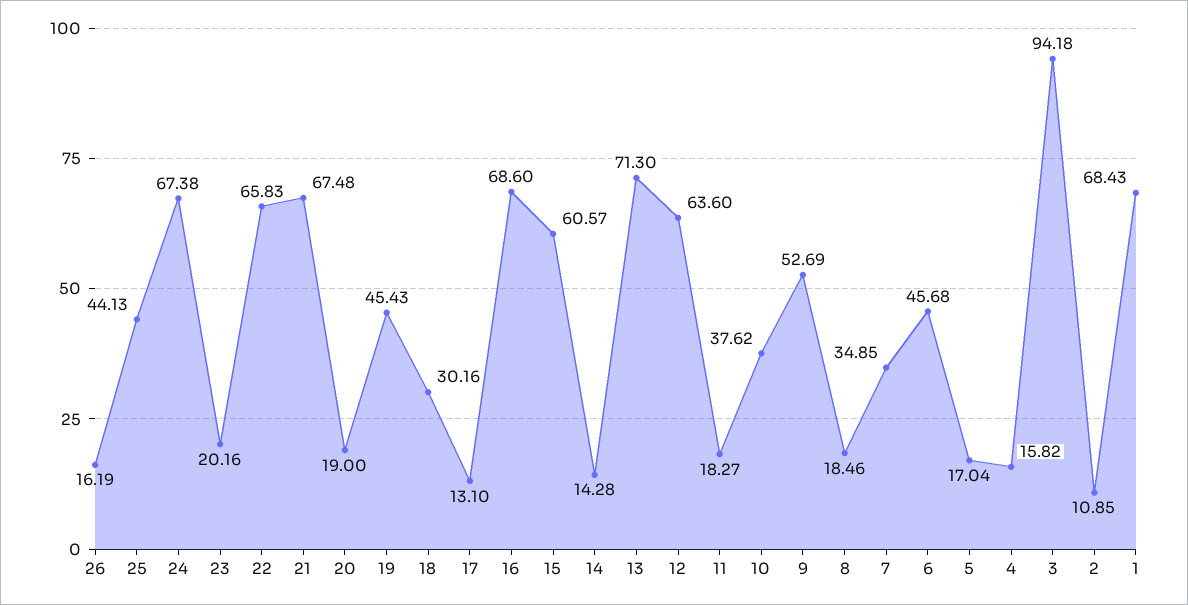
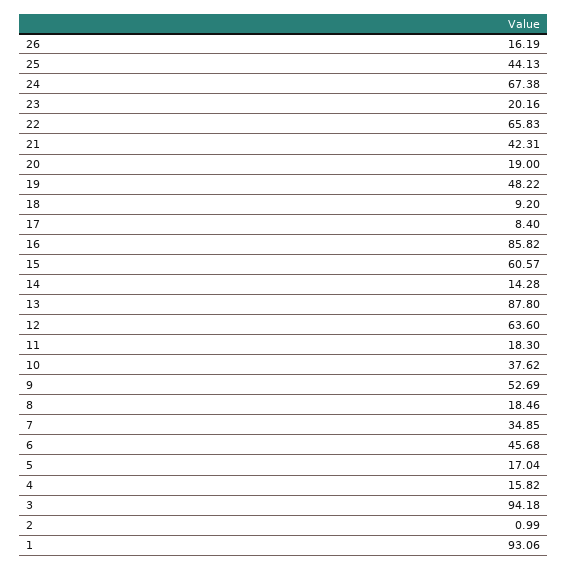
21: 67.48 -> 42.31
19: 45.43 -> 48.22
18: 30.16 -> 9.2
17: 13.1 -> 8.4
16: 68.6 -> 85.82
13: 71.3 -> 87.8
11: 18.27 -> 18.3
2: 10.85 -> 0.99
1: 68.43 -> 93.06

